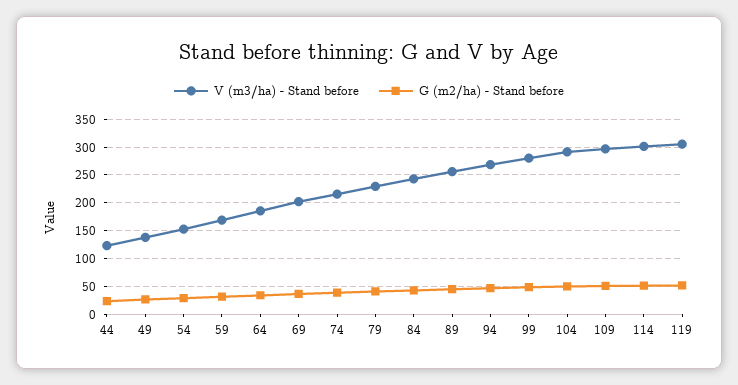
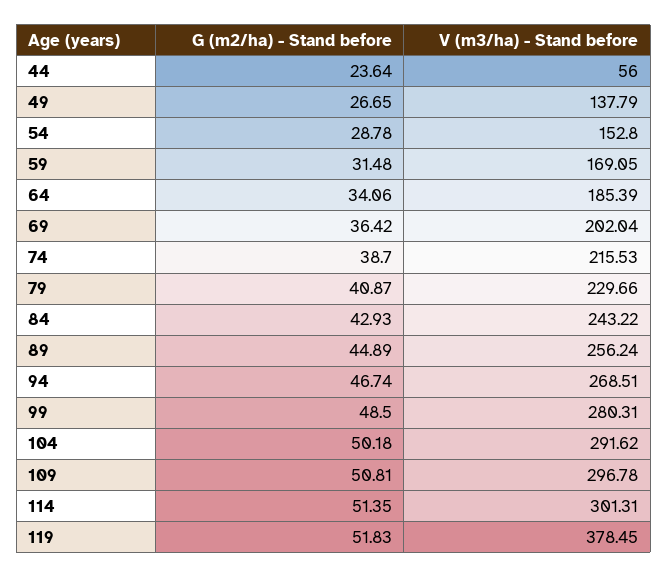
V (m3/ha) - Stand before, 44: 125 -> 56
V (m3/ha) - Stand before, 119: 300 -> 378.45

